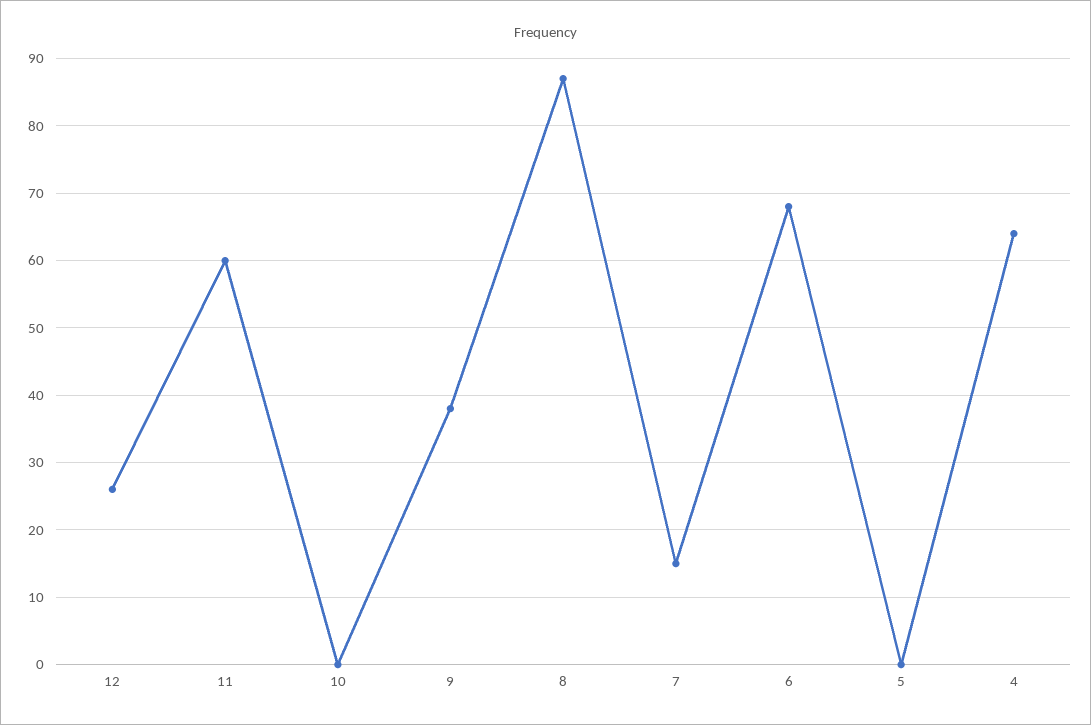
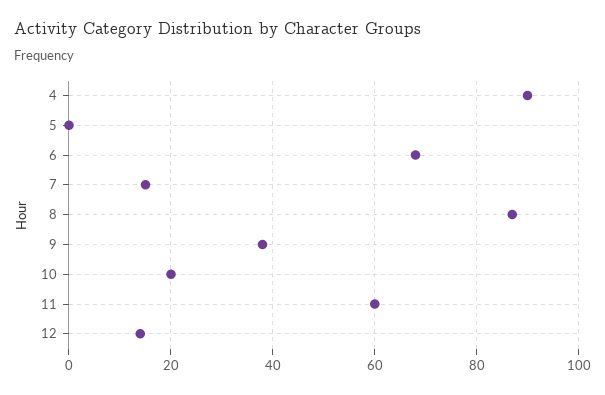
12: 26 -> 15
10: 0 -> 20
4: 64 -> 90

